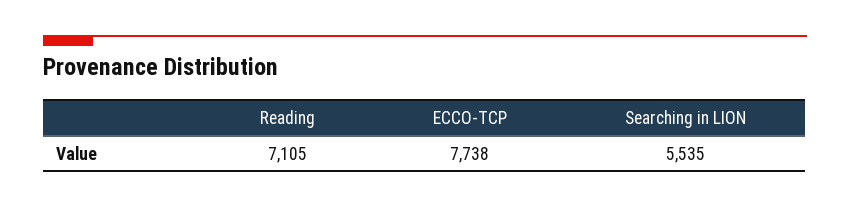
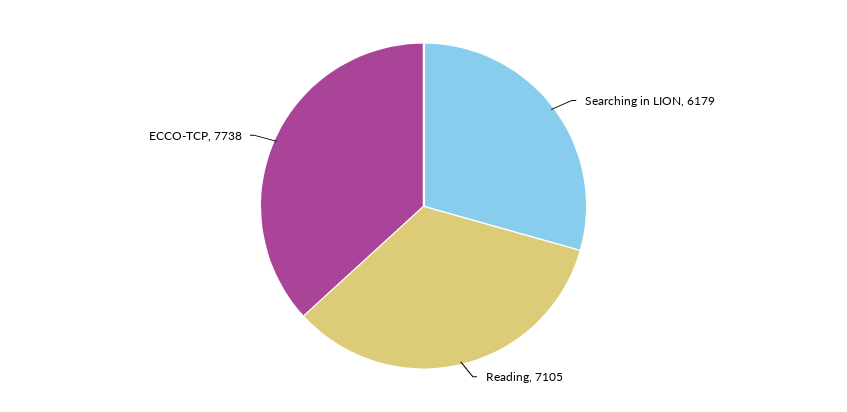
Searching in LION: 5535 -> 6179

